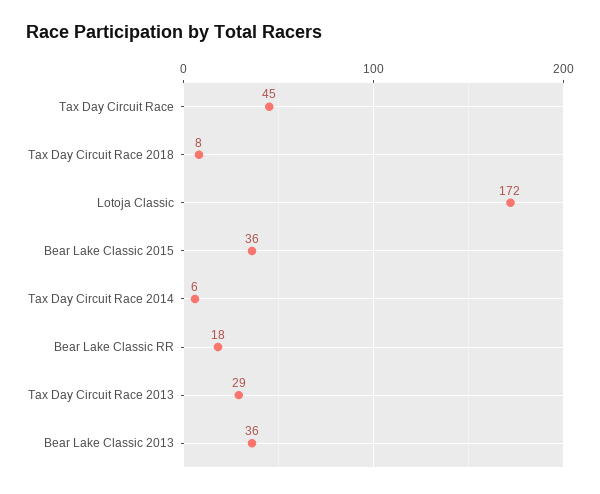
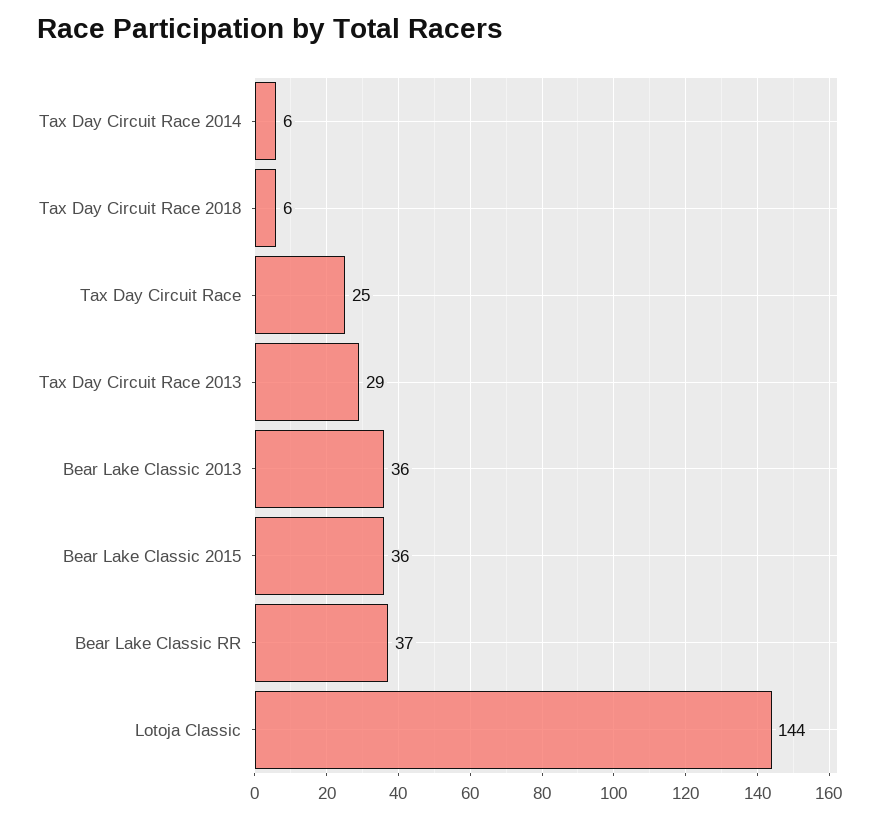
Tax Day Circuit Race: 45 -> 25
Tax Day Circuit Race 2018: 8 -> 6
Lotoja Classic: 172 -> 144
Bear Lake Classic RR: 18 -> 37

